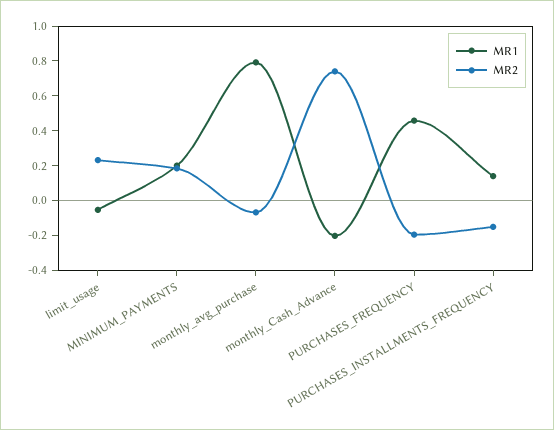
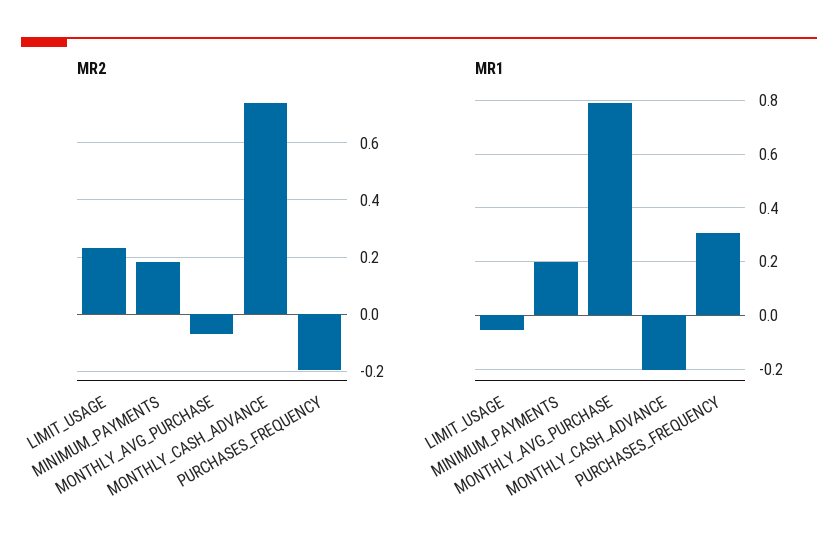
MR1, PURCHASES_FREQUENCY: 0.45 -> 0.3
MR1, PURCHASES_INSTALLMENTS_FREQUENCY: 0.15 -> none
MR2, PURCHASES_INSTALLMENTS_FREQUENCY: -0.15 -> none

